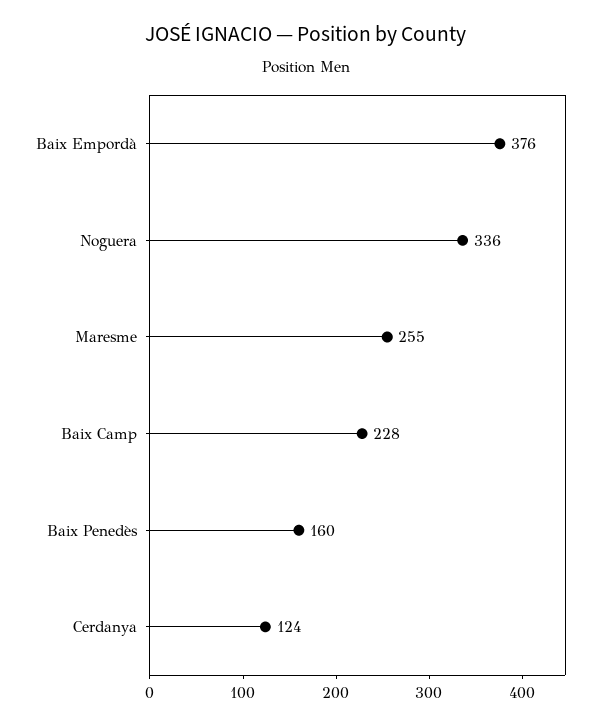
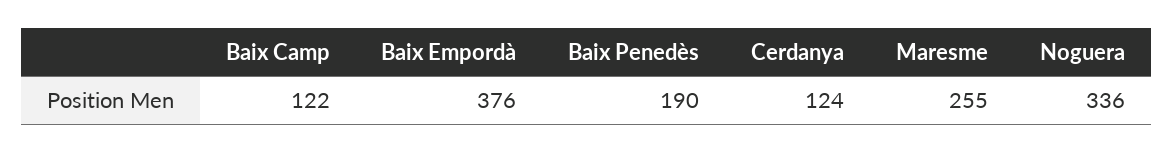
Baix Camp: 228 -> 122
Baix Penedès: 160 -> 190

